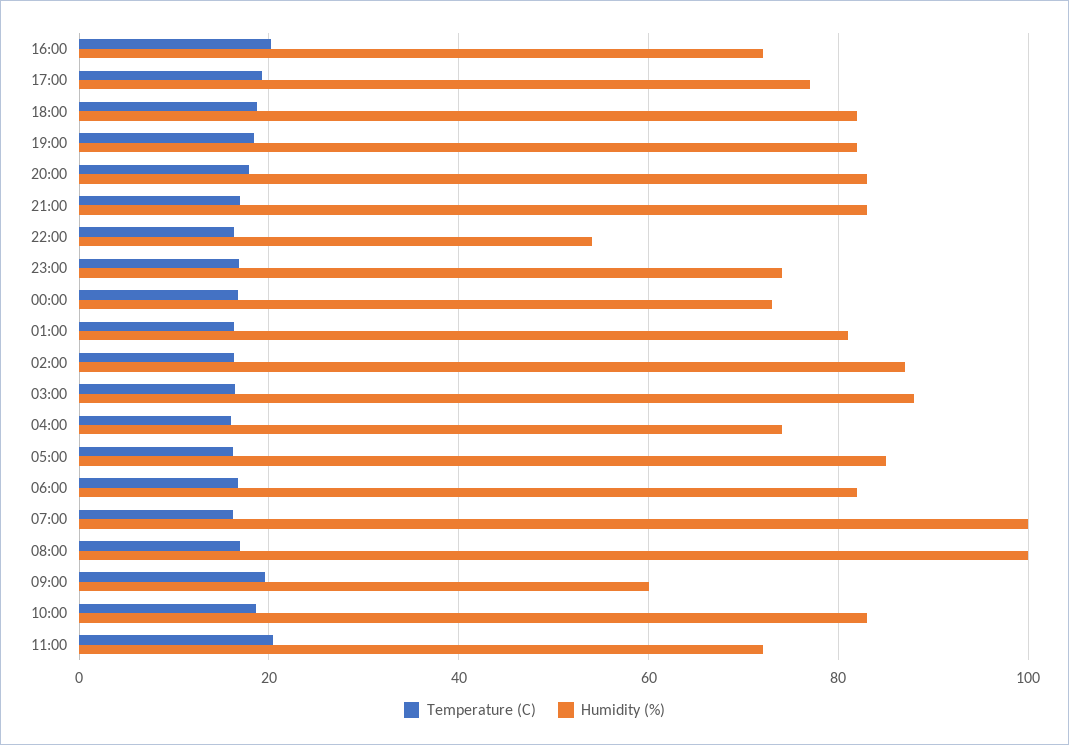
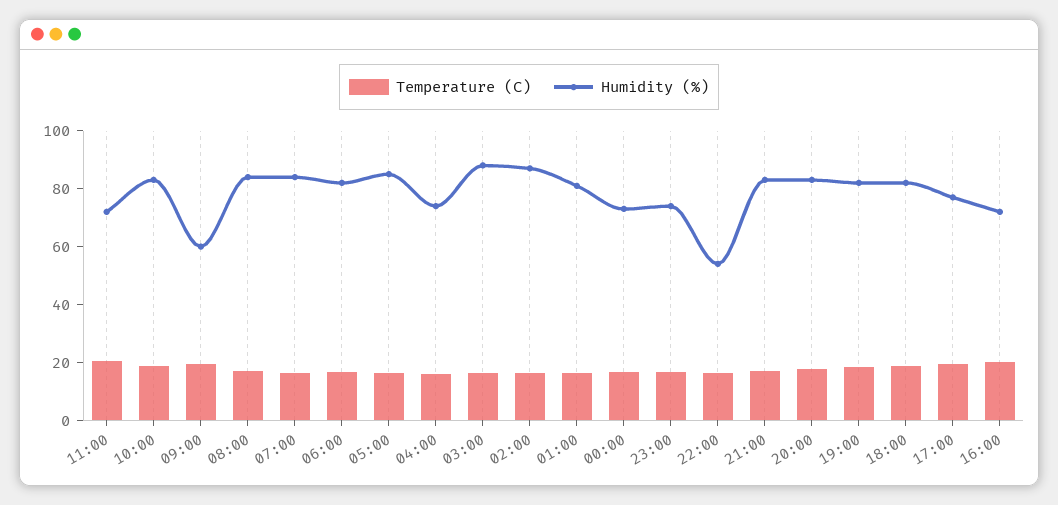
Humidity (%), 07:00: 100 -> 85
Humidity (%), 08:00: 100 -> 85

